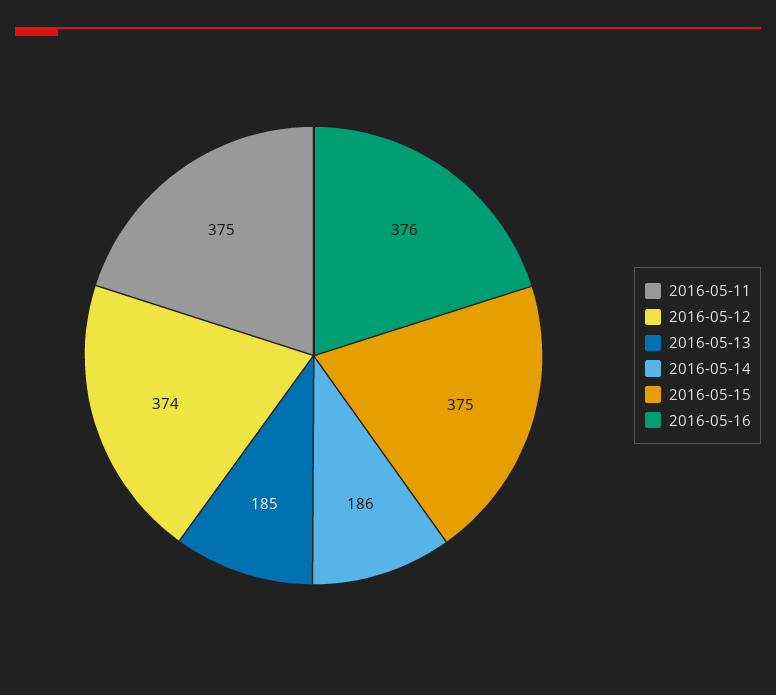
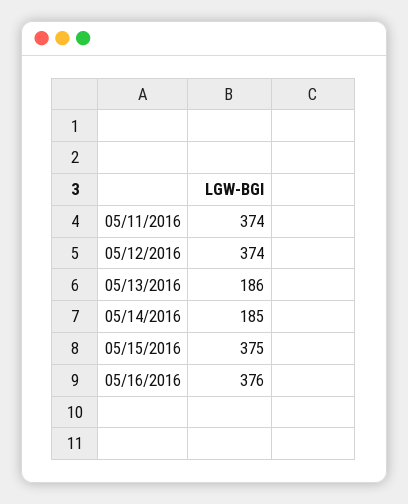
2016-05-11: 375 -> 374
2016-05-13: 185 -> 186
2016-05-14: 186 -> 185

